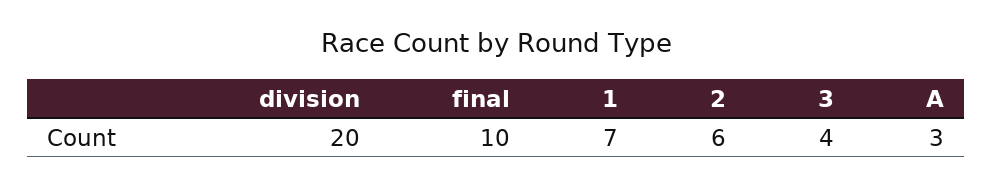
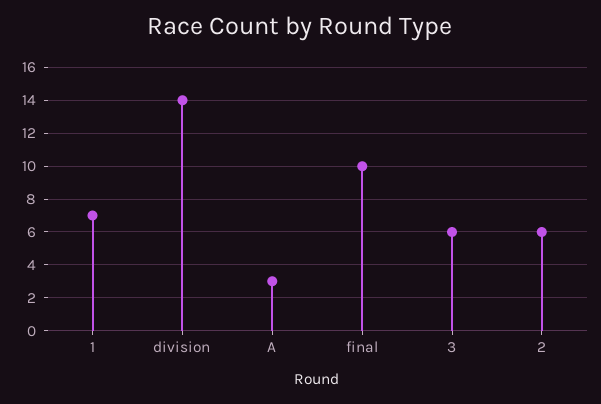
division: 20 -> 14
3: 4 -> 6

